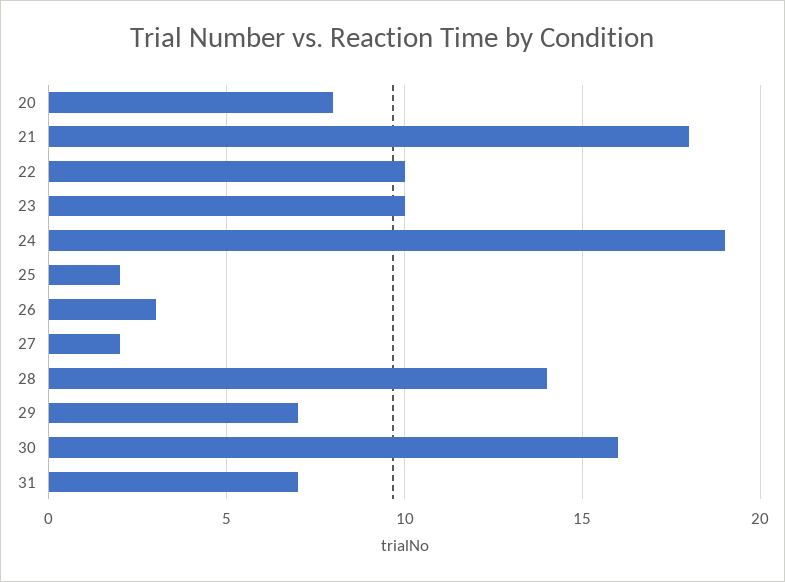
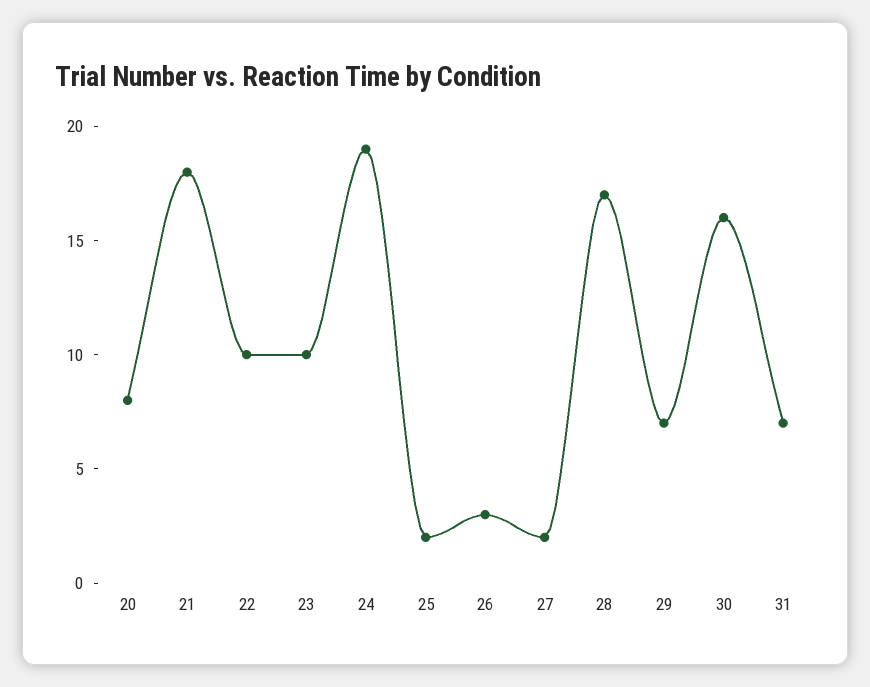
28: 14 -> 17

